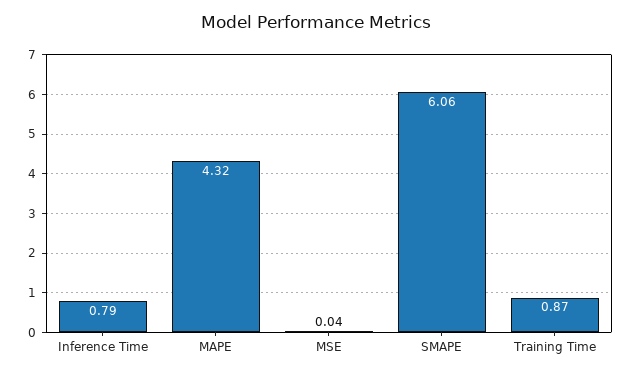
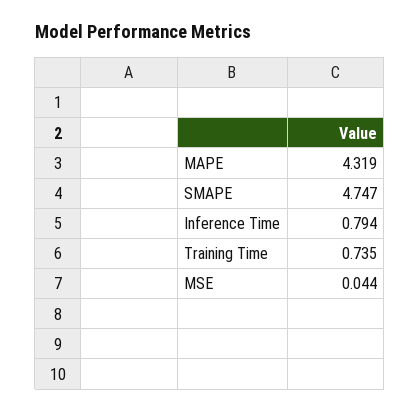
SMAPE: 6.06 -> 4.747
Training Time: 0.87 -> 0.735

